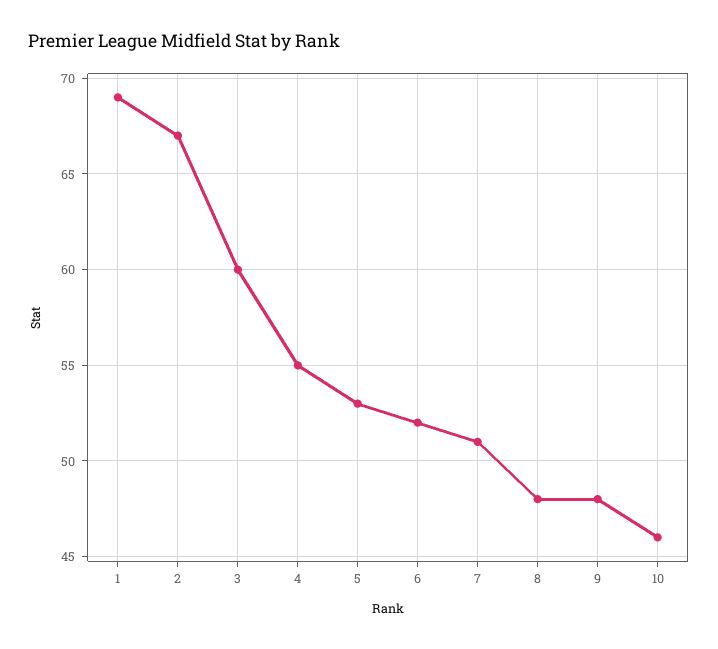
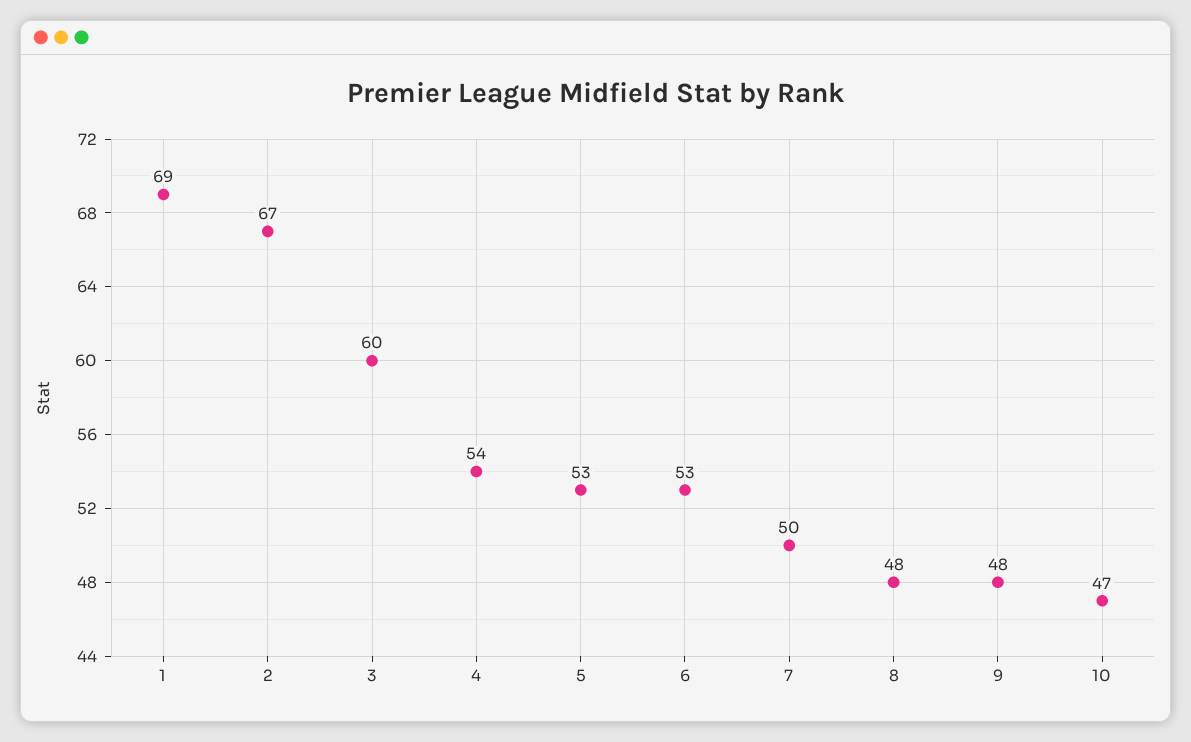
4: 55 -> 54
6: 52 -> 53
7: 51 -> 50
10: 46 -> 47

